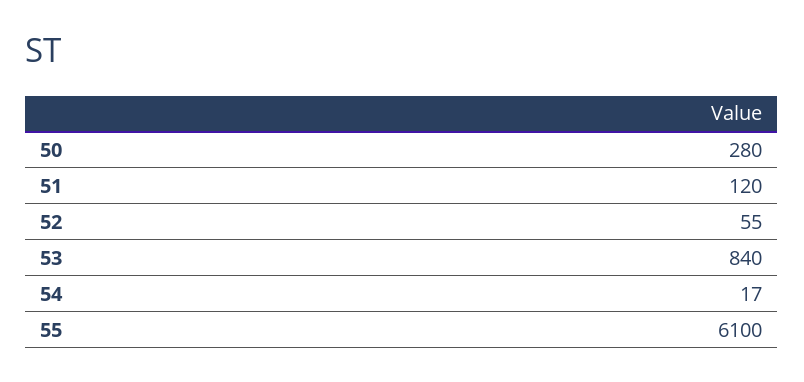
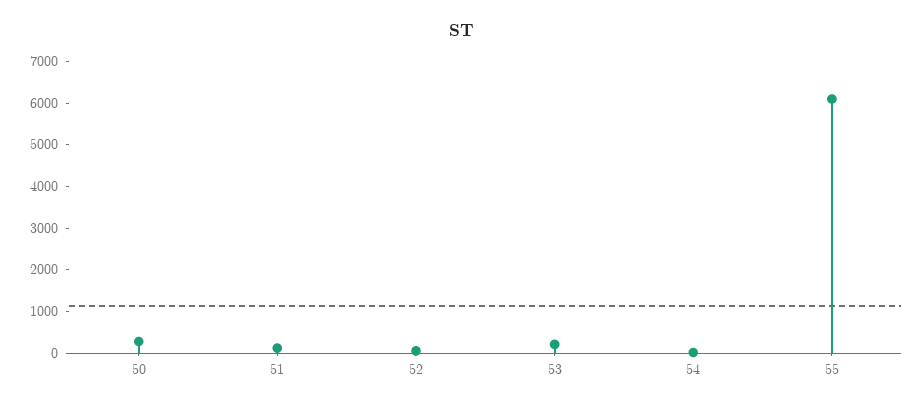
53: 840 -> 200

